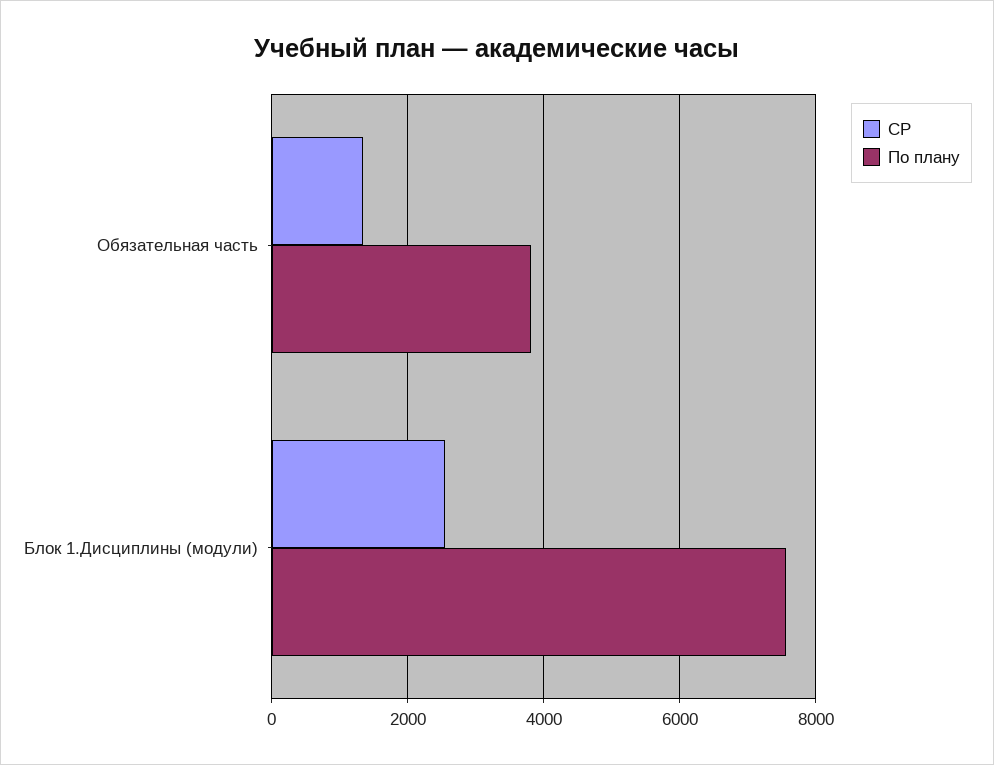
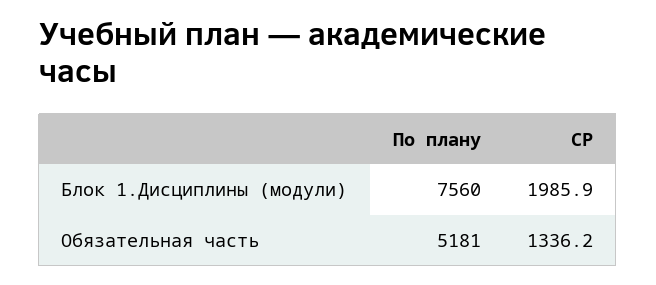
По плану, Обязательная часть: 3800 -> 5181
СР, Блок 1.Дисциплины (модули): 2600 -> 1985.9

